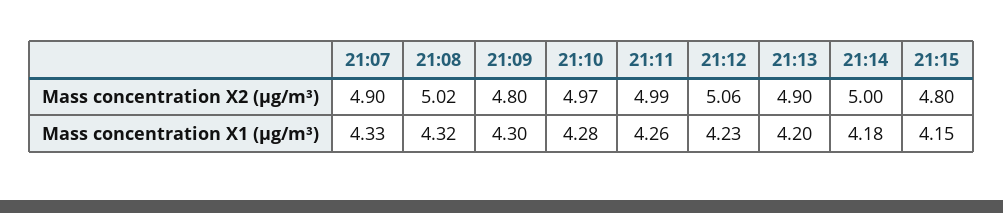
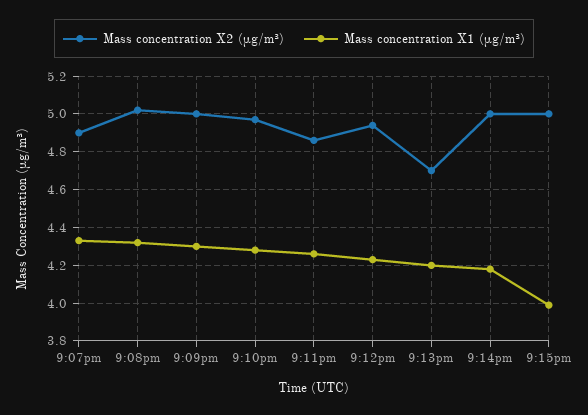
Mass concentration X2 (μg/m³), 21:09: 4.8 -> 5
Mass concentration X2 (μg/m³), 21:11: 4.99 -> 4.85
Mass concentration X2 (μg/m³), 21:12: 5.06 -> 4.95
Mass concentration X2 (μg/m³), 21:13: 4.9 -> 4.7
Mass concentration X2 (μg/m³), 21:15: 4.8 -> 5
Mass concentration X1 (μg/m³), 21:15: 4.15 -> 4

